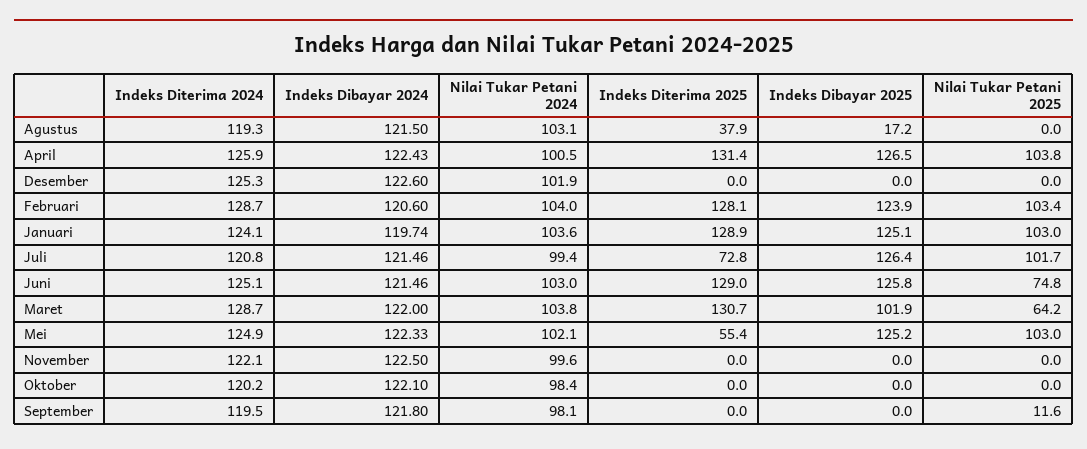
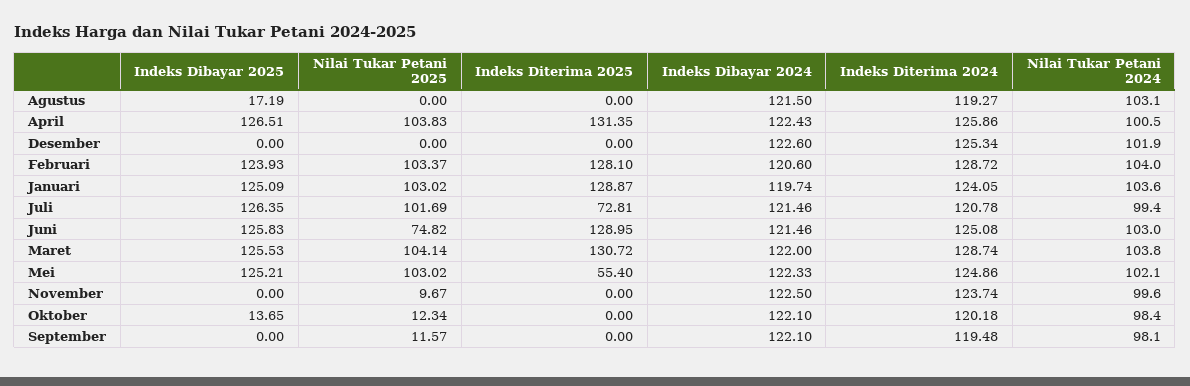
Indeks Diterima 2025, Agustus: 37.9 -> 0
Indeks Dibayar 2025, Maret: 101.9 -> 125.53
Nilai Tukar Petani 2025, Maret: 64.2 -> 104.14
Indeks Diterima 2024, November: 122.1 -> 123.74
Nilai Tukar Petani 2025, November: 0 -> 9.67
Indeks Dibayar 2025, Oktober: 0 -> 13.65
Nilai Tukar Petani 2025, Oktober: 0 -> 12.34
Indeks Dibayar 2024, September: 121.8 -> 122.1

